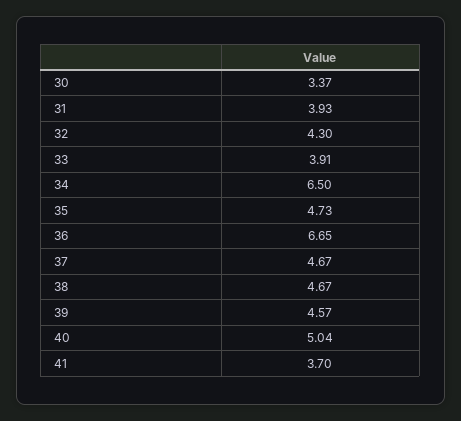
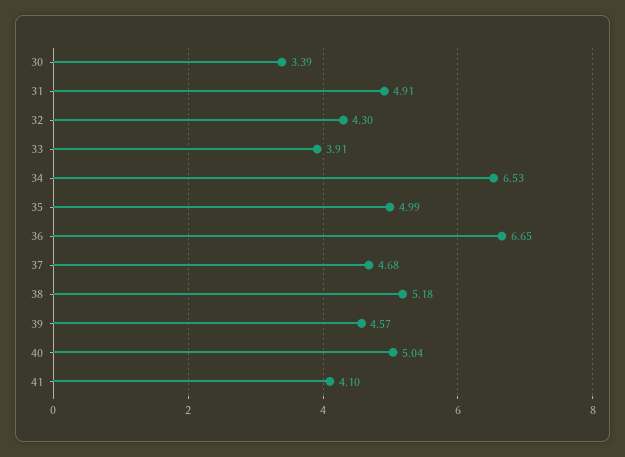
30: 3.37 -> 3.39
31: 3.93 -> 4.91
34: 6.5 -> 6.53
35: 4.73 -> 4.99
37: 4.67 -> 4.68
38: 4.67 -> 5.18
41: 3.7 -> 4.1

